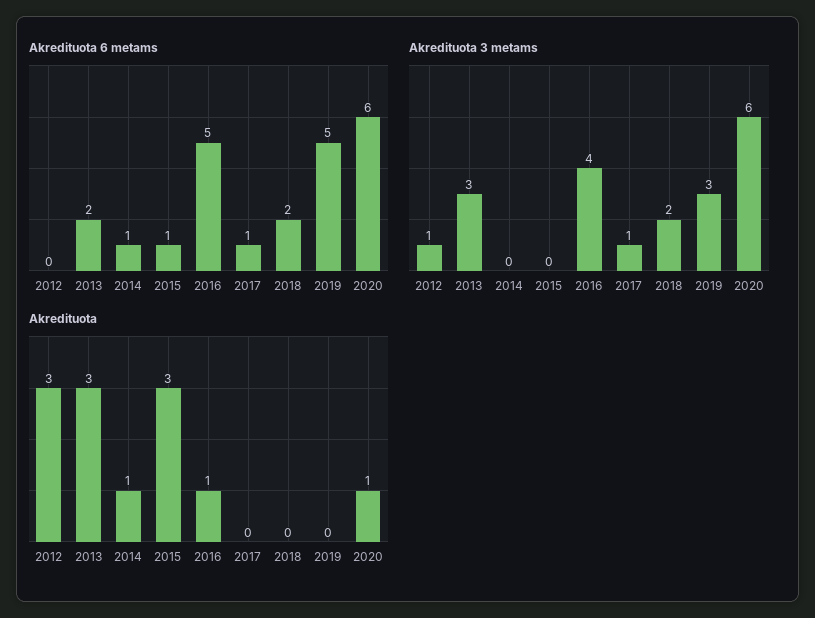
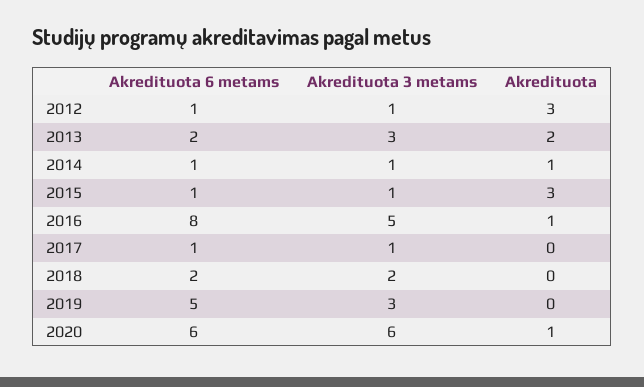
Akredituota 6 metams, 2012: 0 -> 1
Akredituota 6 metams, 2016: 5 -> 8
Akredituota 3 metams, 2014: 0 -> 1
Akredituota 3 metams, 2015: 0 -> 1
Akredituota 3 metams, 2016: 4 -> 5
Akredituota, 2013: 3 -> 2

